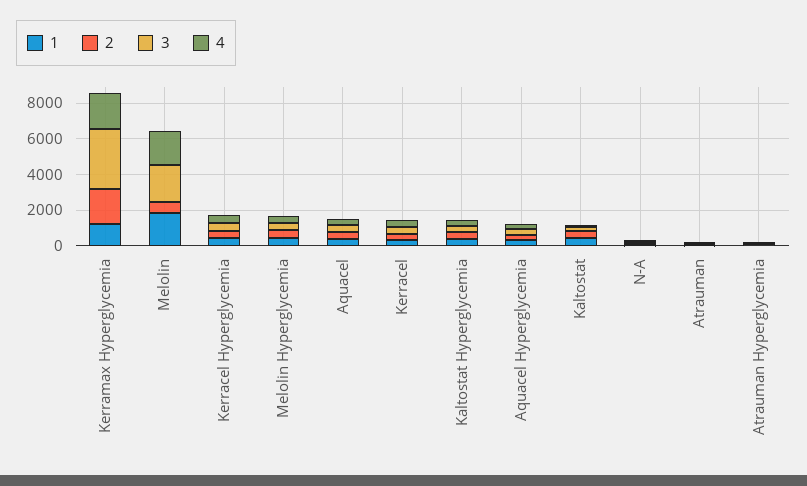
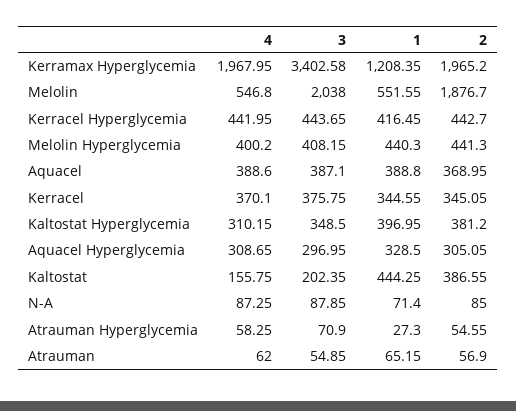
1, Melolin: 2000 -> 551.55
2, Melolin: 500 -> 1876.7
4, Melolin: 2000 -> 546.8

